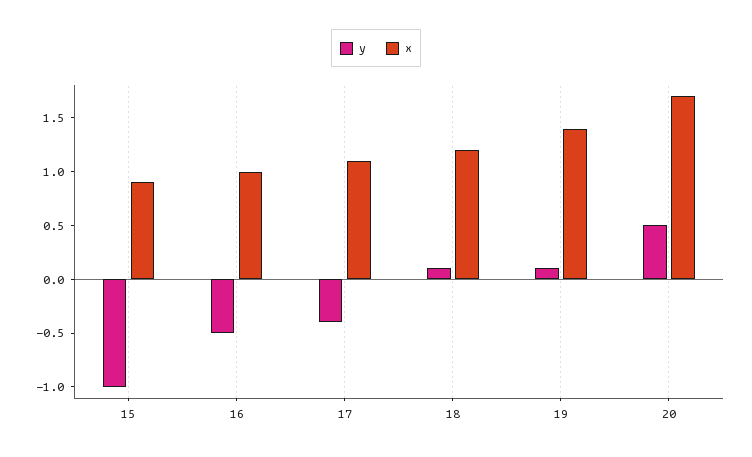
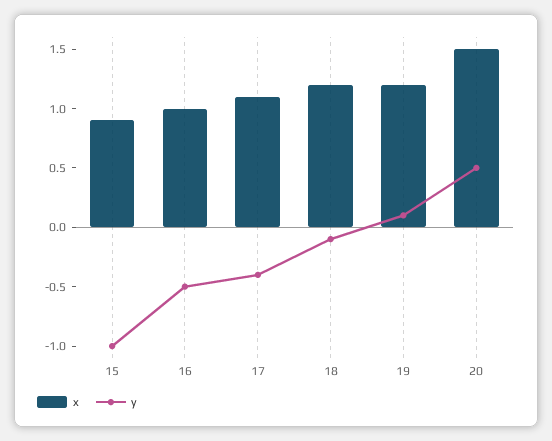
y, 18: 0.1 -> -0.1
x, 19: 1.4 -> 1.2
x, 20: 1.7 -> 1.5

